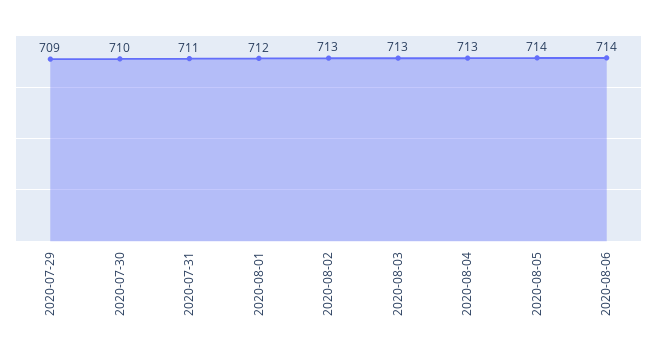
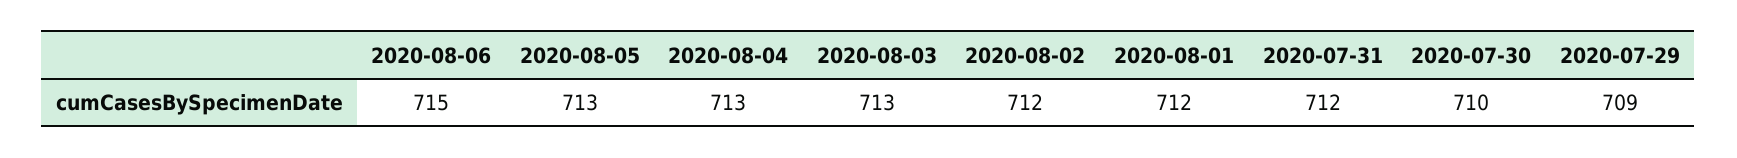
2020-07-31: 711 -> 712
2020-08-02: 713 -> 712
2020-08-05: 714 -> 713
2020-08-06: 714 -> 715

